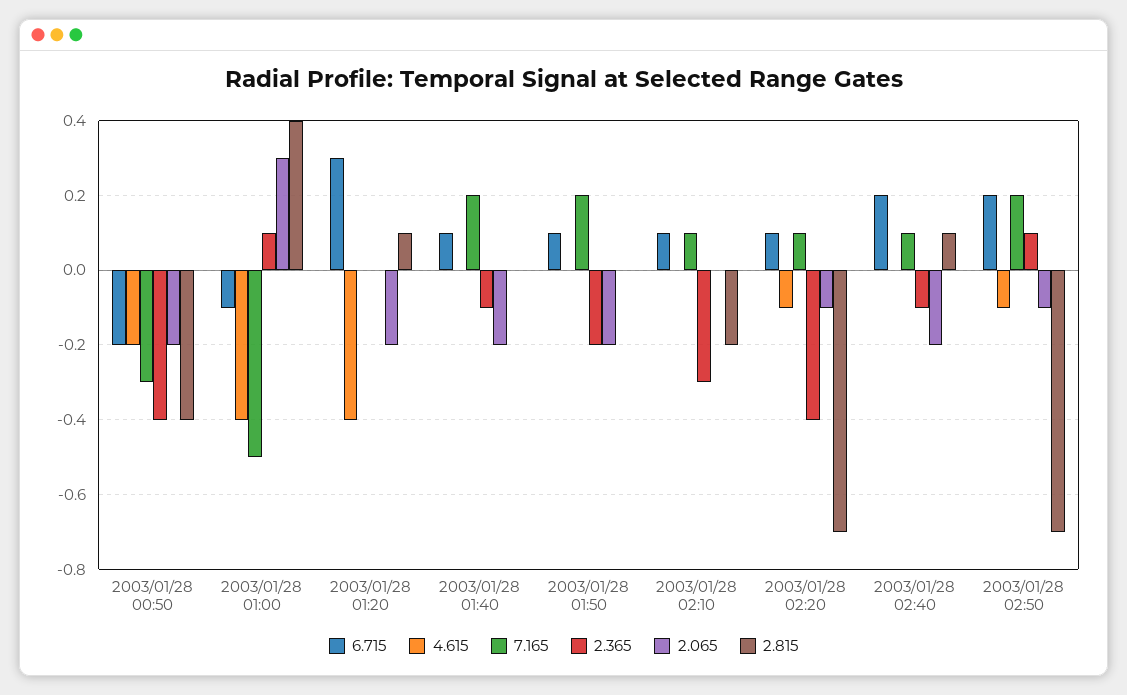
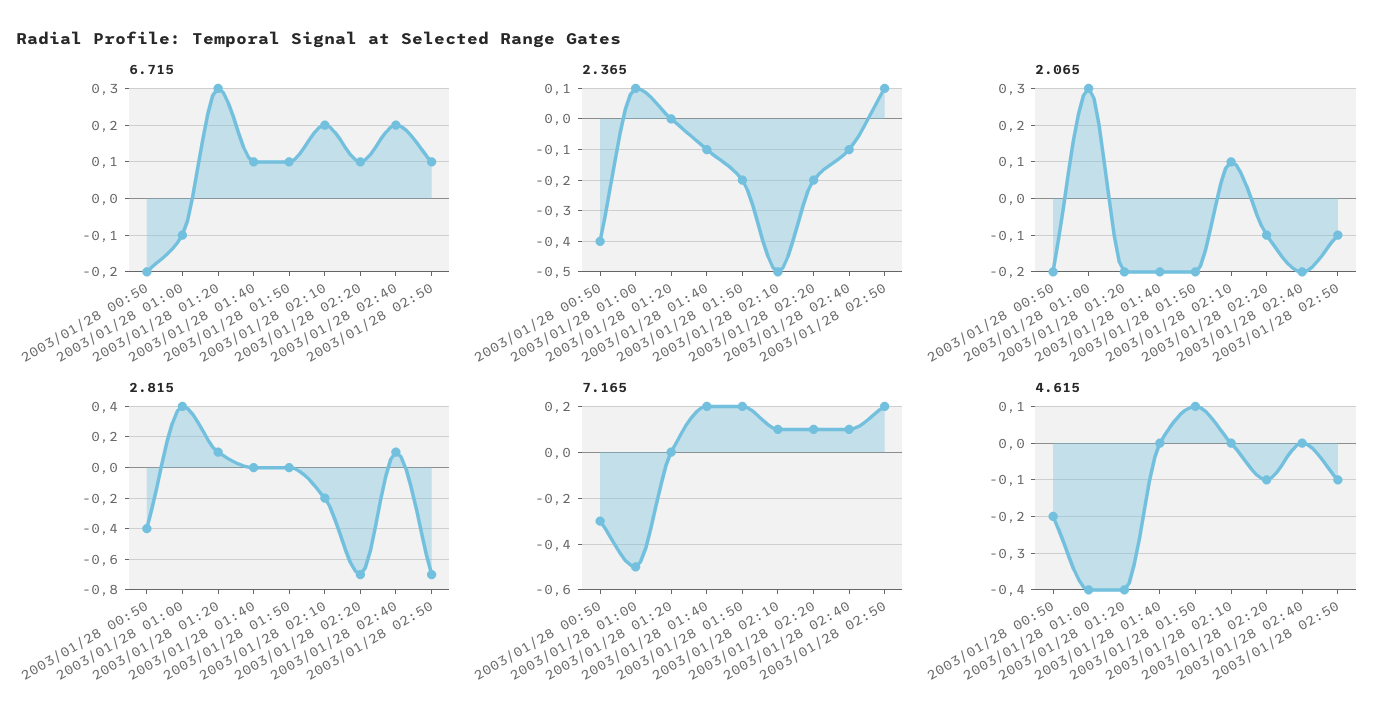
4.615, 2003/01/28 01:50: 0 -> 0.1
6.715, 2003/01/28 02:10: 0.1 -> 0.2
2.365, 2003/01/28 02:10: -0.3 -> -0.5
2.065, 2003/01/28 02:10: 0 -> 0.1
2.365, 2003/01/28 02:20: -0.4 -> -0.2
6.715, 2003/01/28 02:50: 0.2 -> 0.1

